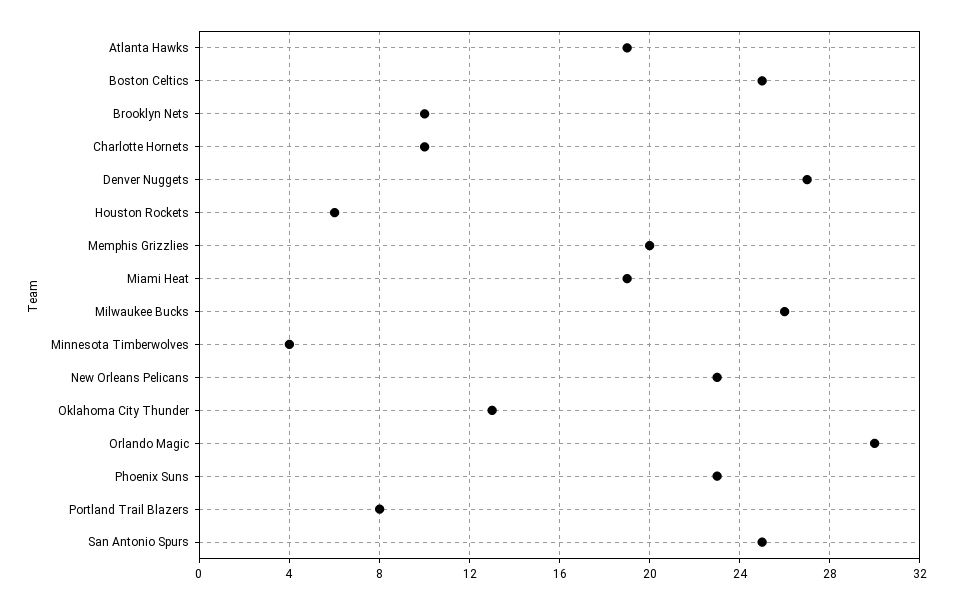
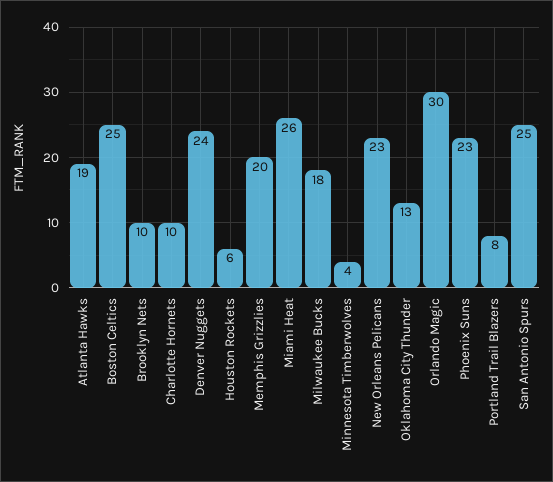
Denver Nuggets: 27 -> 24
Miami Heat: 19 -> 26
Milwaukee Bucks: 26 -> 18

